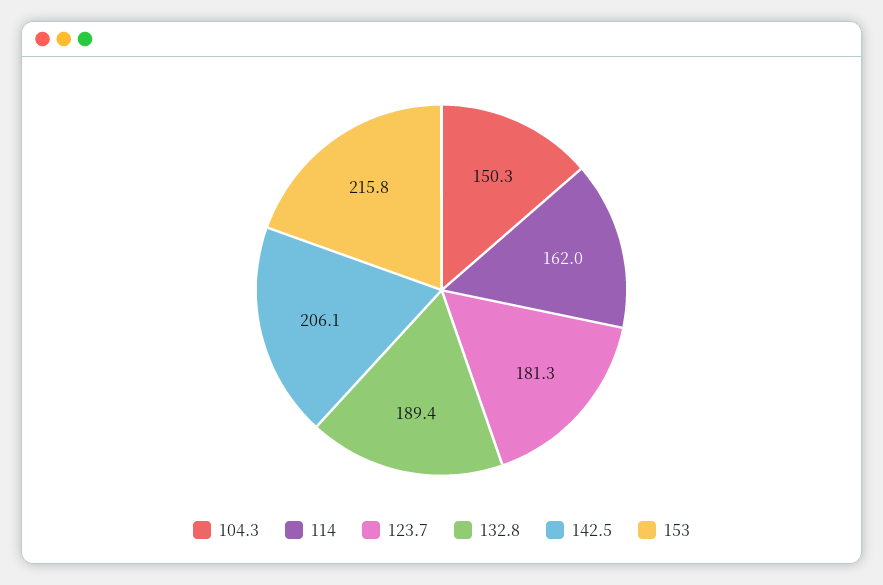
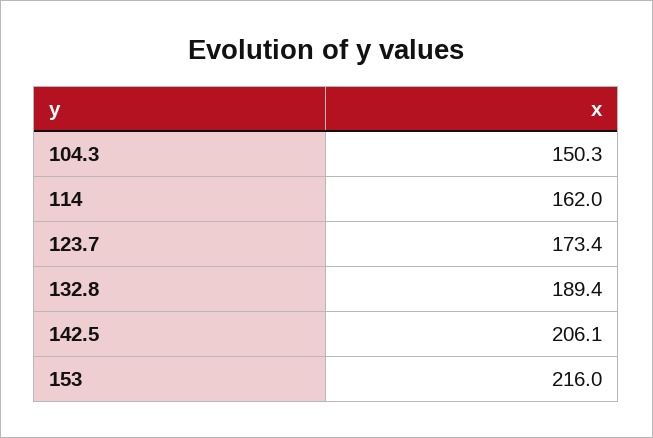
123.7: 181.3 -> 173.4
153: 215.8 -> 216

